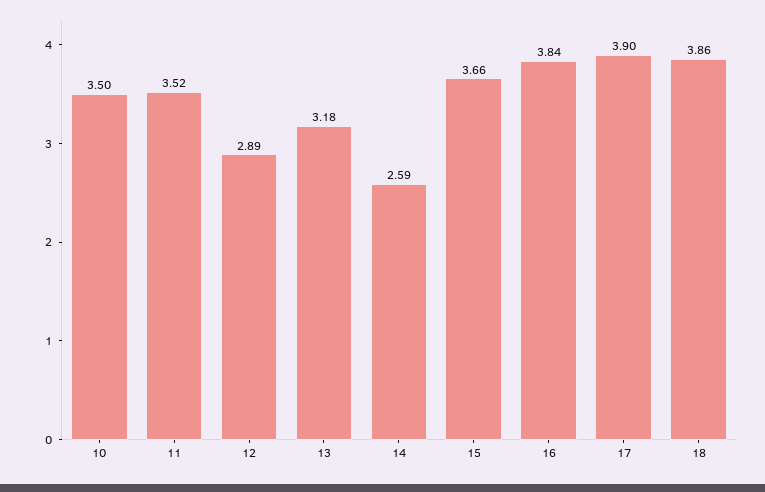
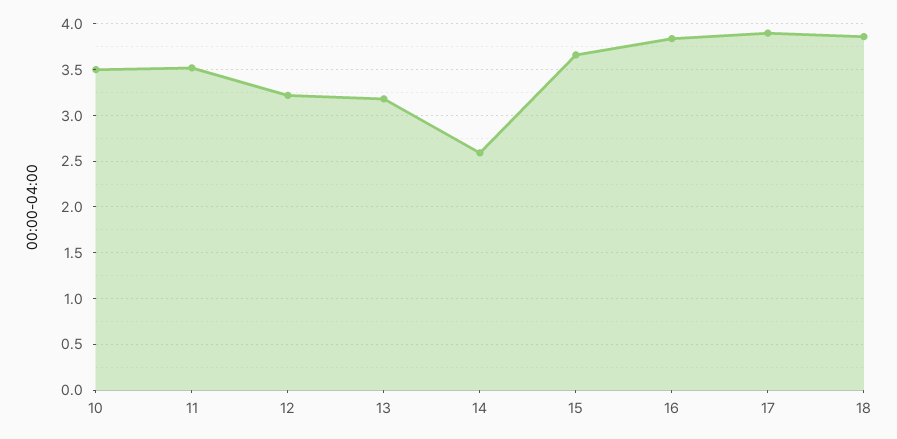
12: 2.89 -> 3.2

